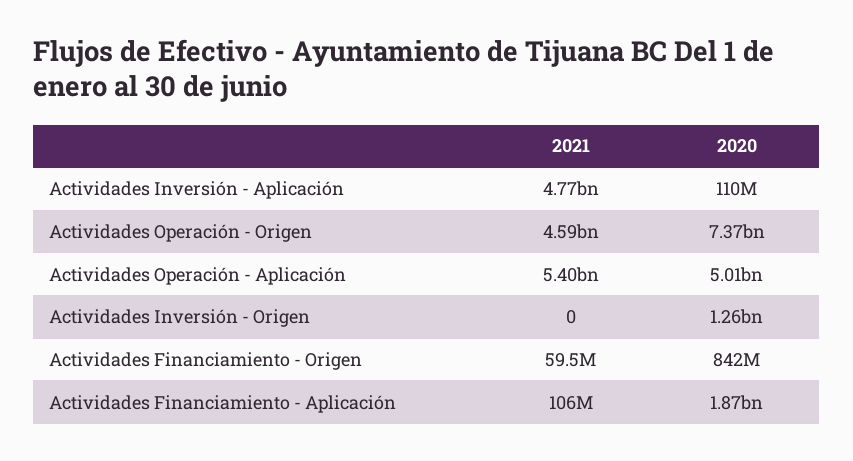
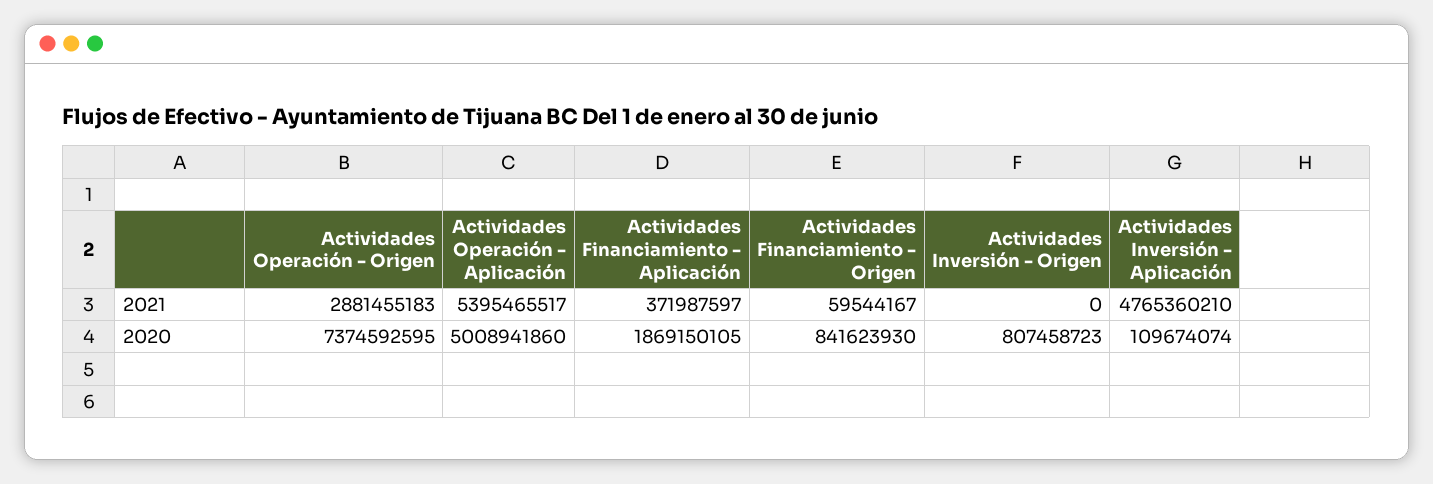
2021, Actividades Operación - Origen: 4590000000 -> 2881455183
2020, Actividades Inversión - Origen: 1260000000 -> 807458723
2021, Actividades Financiamiento - Aplicación: 106000000 -> 371987597

